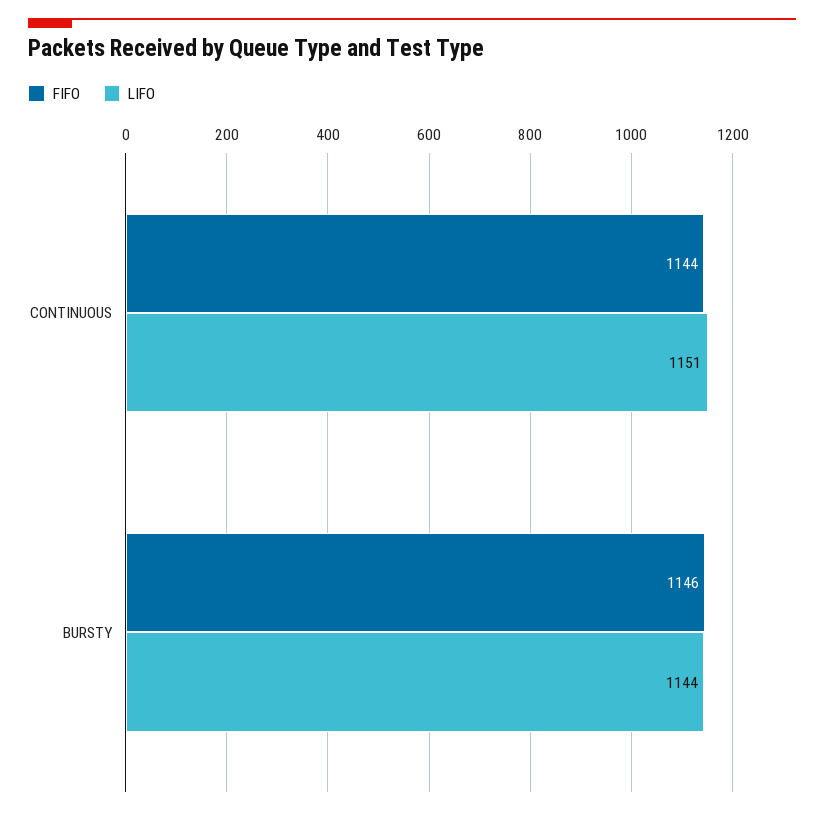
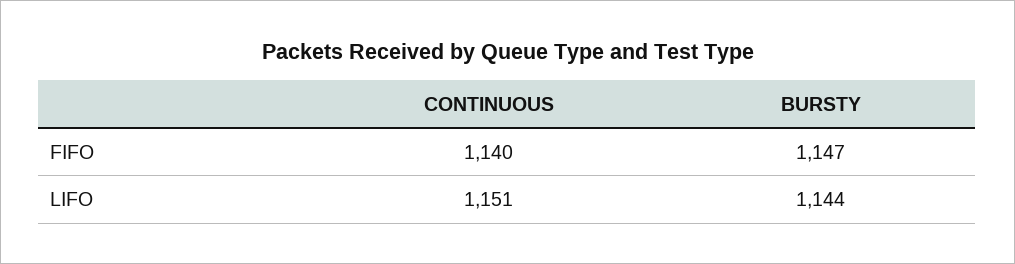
FIFO, CONTINUOUS: 1144 -> 1140
FIFO, BURSTY: 1146 -> 1147

